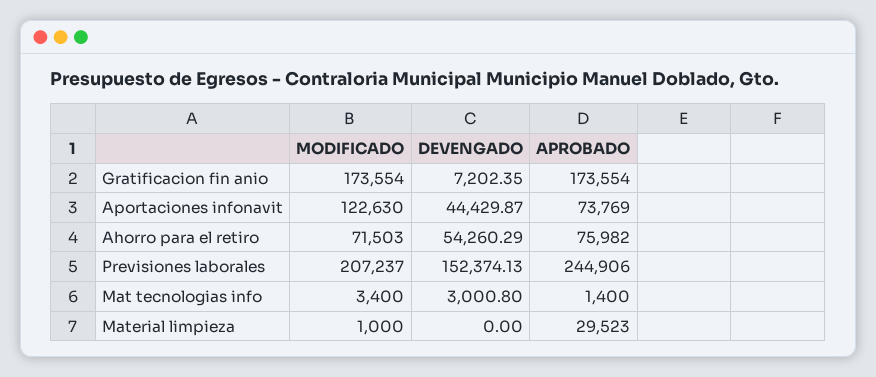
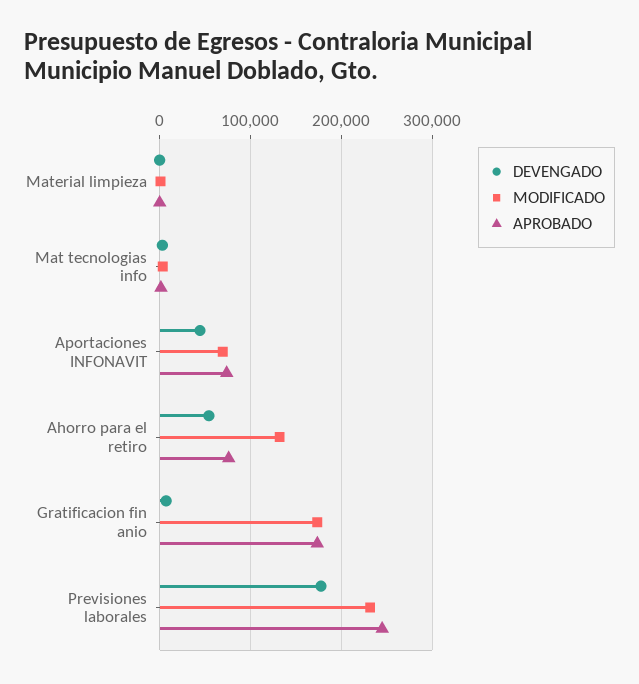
MODIFICADO, Aportaciones infonavit: 122630 -> 70000
MODIFICADO, Ahorro para el retiro: 71503 -> 130000
MODIFICADO, Previsiones laborales: 207237 -> 230000
DEVENGADO, Previsiones laborales: 152374.13 -> 180000
APROBADO, Material limpieza: 29523 -> 0

